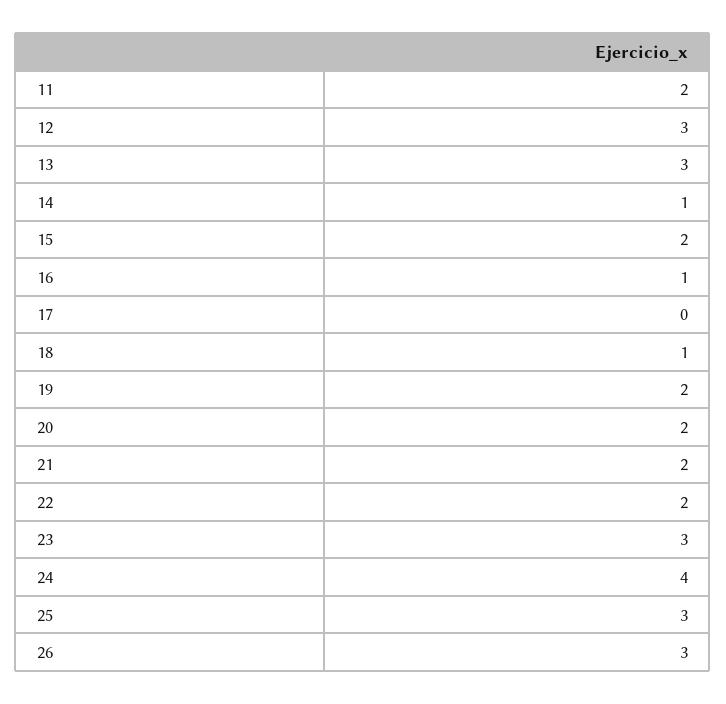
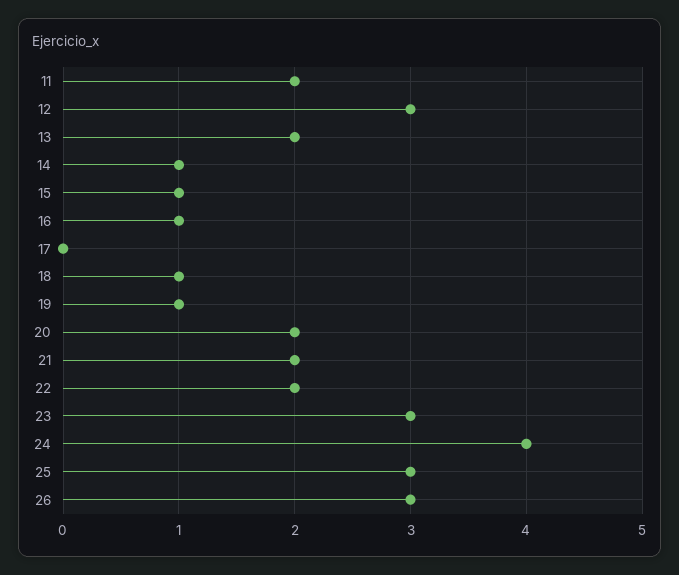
13: 3 -> 2
15: 2 -> 1
19: 2 -> 1

